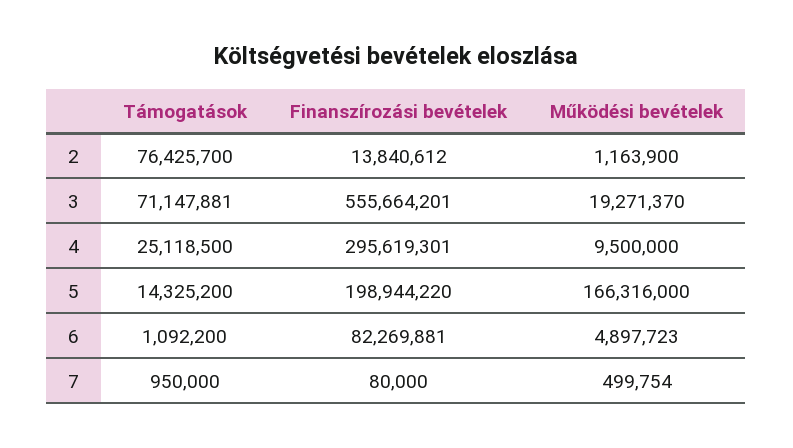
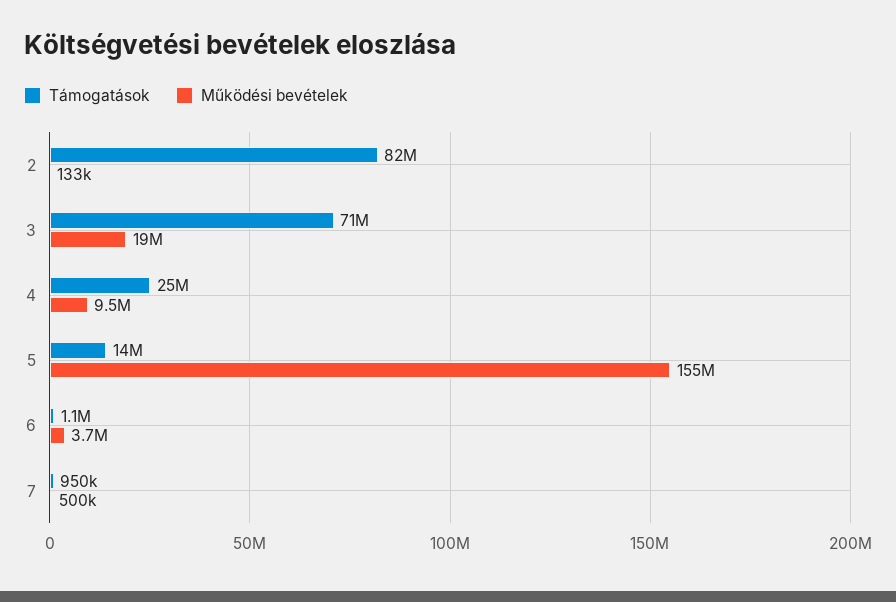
Támogatások, 2: 76425700 -> 82000000
Finanszírozási bevételek, 2: 13840612 -> none
Működési bevételek, 2: 1163900 -> 133000
Finanszírozási bevételek, 3: 555664201 -> none
Finanszírozási bevételek, 4: 295619301 -> none
Finanszírozási bevételek, 5: 198944220 -> none
Működési bevételek, 5: 166316000 -> 155000000
Finanszírozási bevételek, 6: 82269881 -> none
Működési bevételek, 6: 4897723 -> 3700000
Finanszírozási bevételek, 7: 80000 -> none

